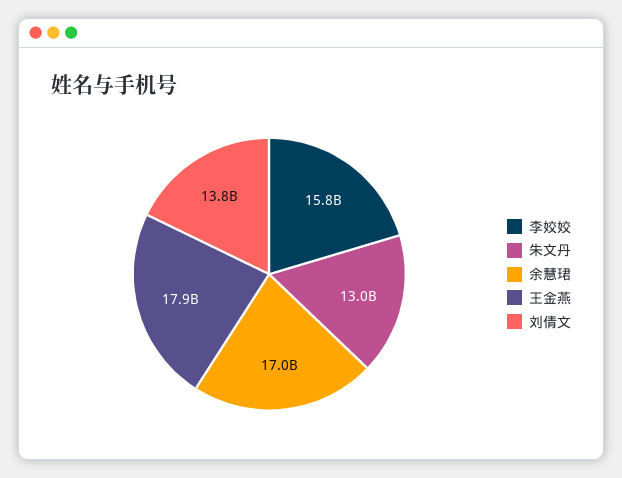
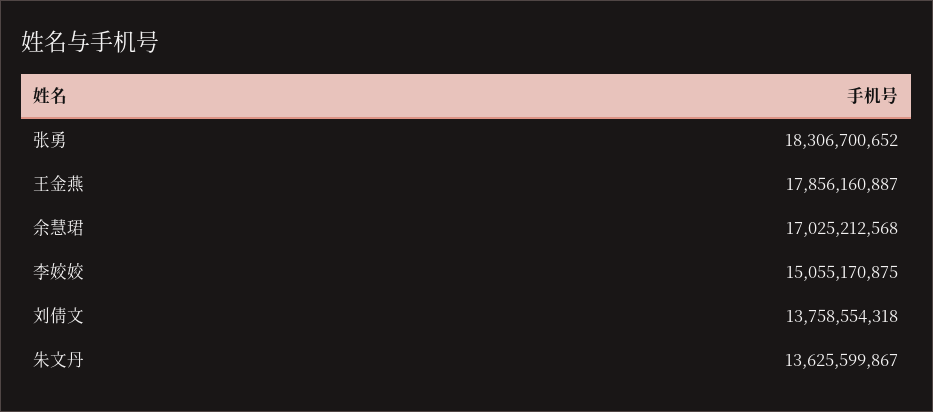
李姣姣: 15800000000 -> 15055170875
朱文丹: 13000000000 -> 13625599867
张勇: none -> 18306700652

